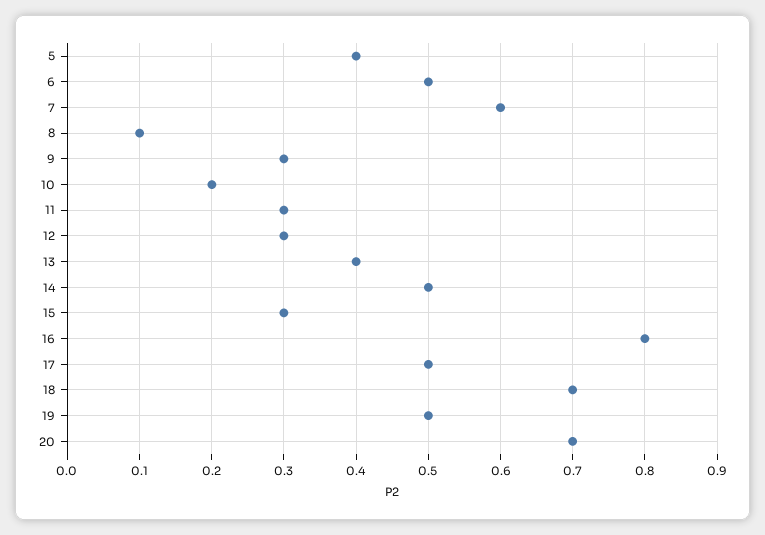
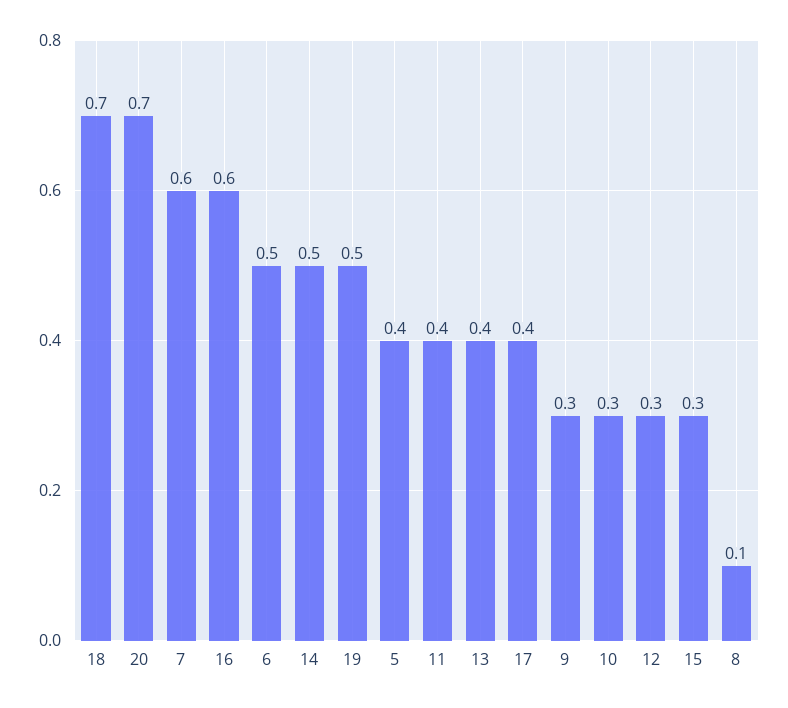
10: 0.2 -> 0.3
11: 0.3 -> 0.4
16: 0.8 -> 0.6
17: 0.5 -> 0.4

